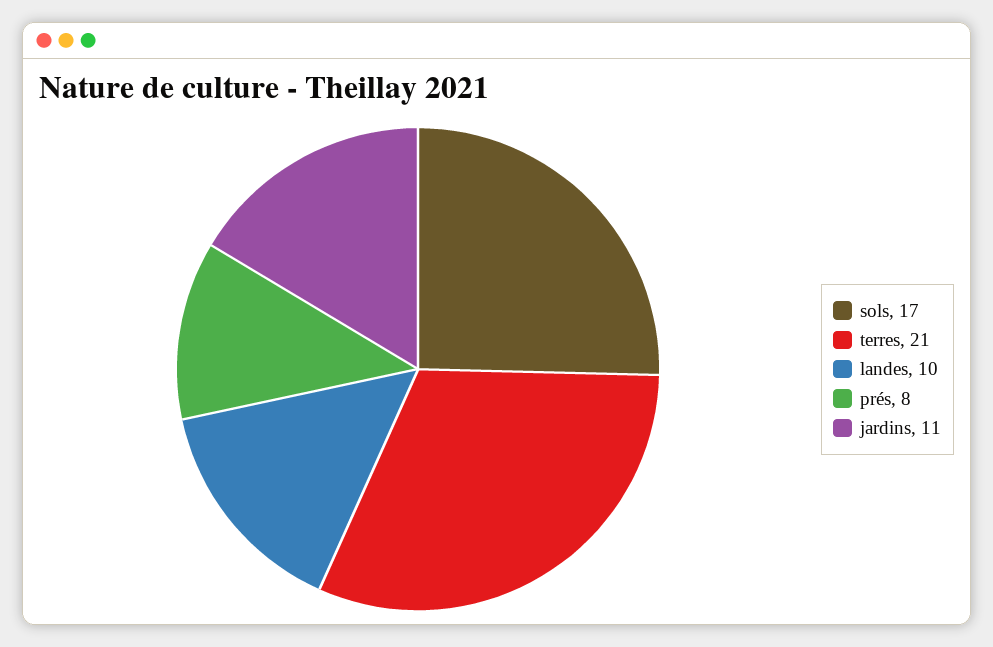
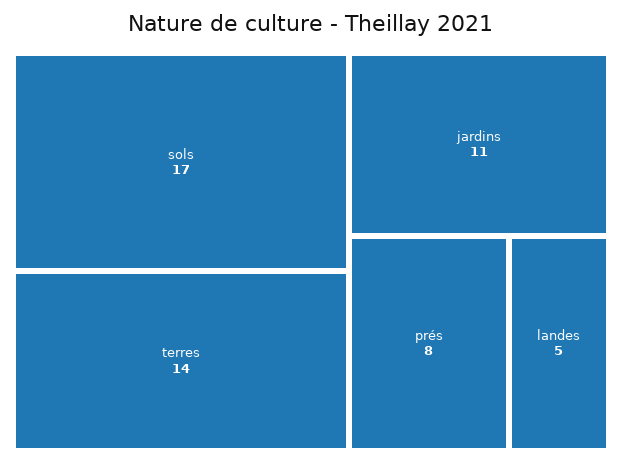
terres: 21 -> 14
landes: 10 -> 5

